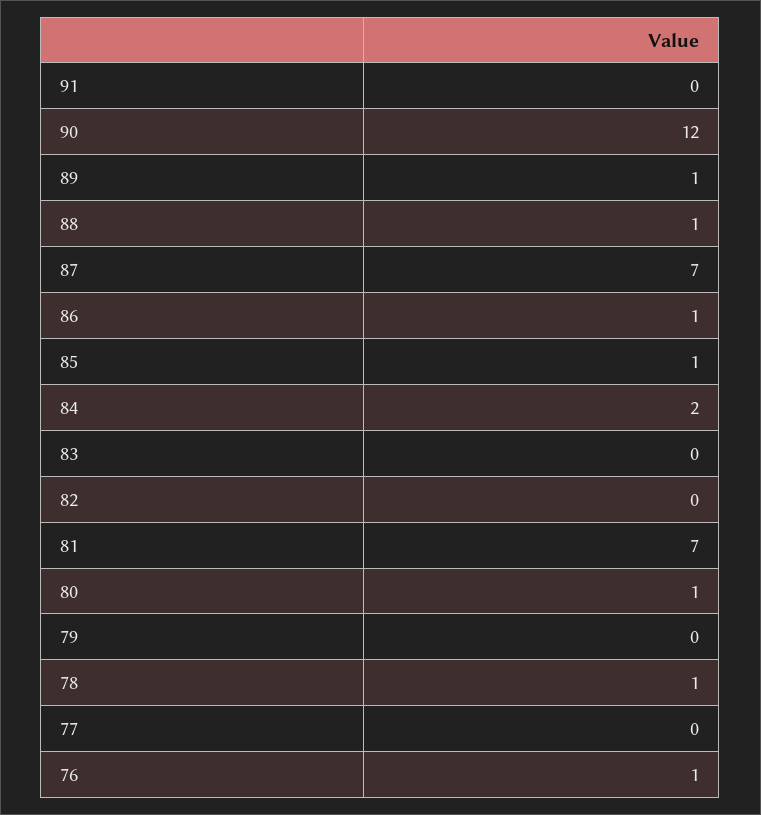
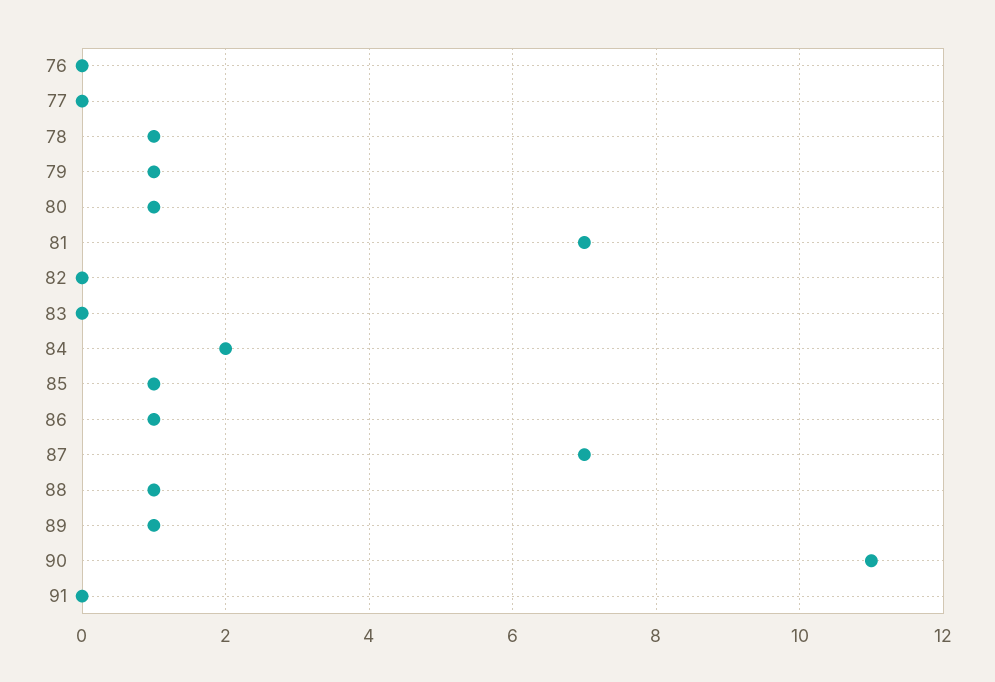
90: 12 -> 11
79: 0 -> 1
76: 1 -> 0

